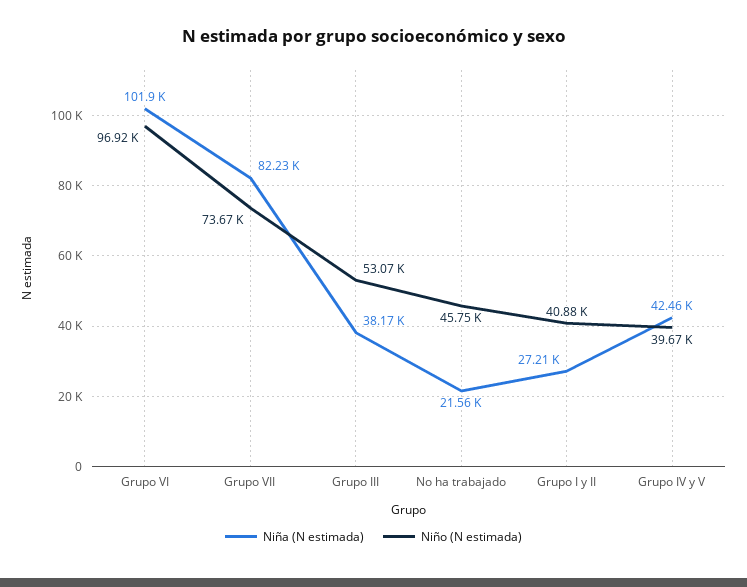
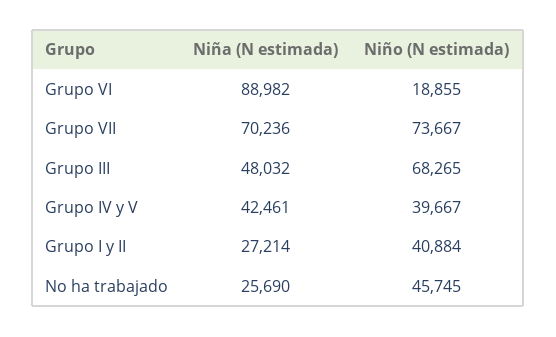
Niña (N estimada), Grupo VI: 101900 -> 88982
Niño (N estimada), Grupo VI: 96920 -> 18855
Niña (N estimada), Grupo VII: 82230 -> 70236
Niña (N estimada), Grupo III: 38170 -> 48032
Niño (N estimada), Grupo III: 53070 -> 68265
Niña (N estimada), No ha trabajado: 21560 -> 25690

